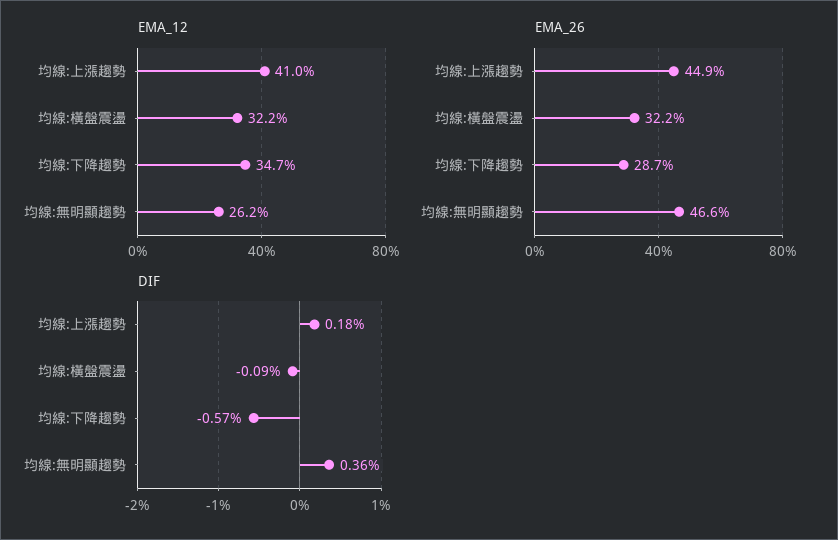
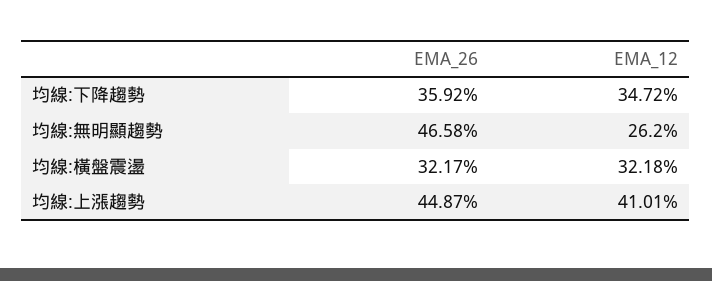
EMA_26, 均線:下降趨勢: 28.7 -> 35.92
DIF, 均線:上漲趨勢: 0.18 -> none
DIF, 均線:橫盤震盪: -0.09 -> none
DIF, 均線:下降趨勢: -0.57 -> none
DIF, 均線:無明顯趨勢: 0.36 -> none

